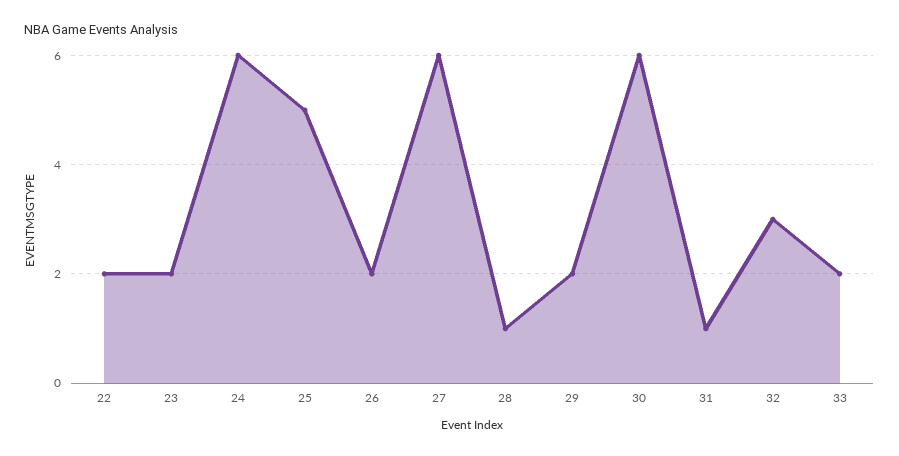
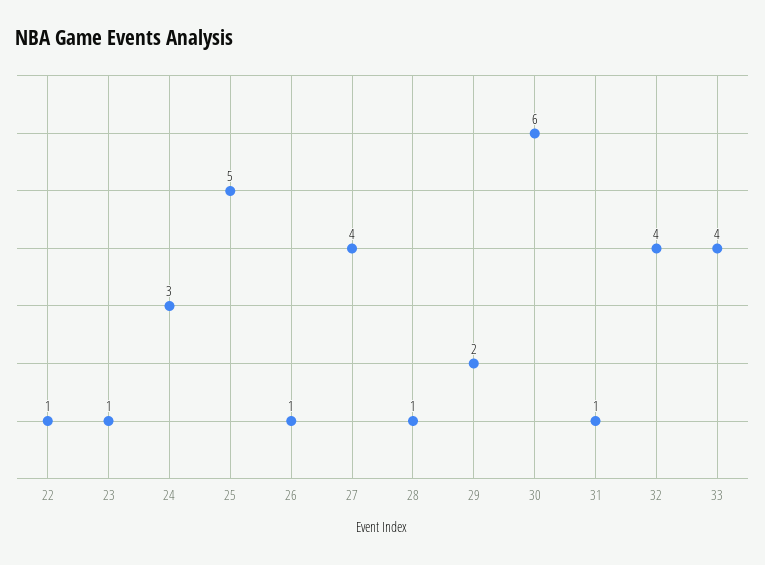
22: 2 -> 1
23: 2 -> 1
24: 6 -> 3
26: 2 -> 1
27: 6 -> 4
32: 3 -> 4
33: 2 -> 4

